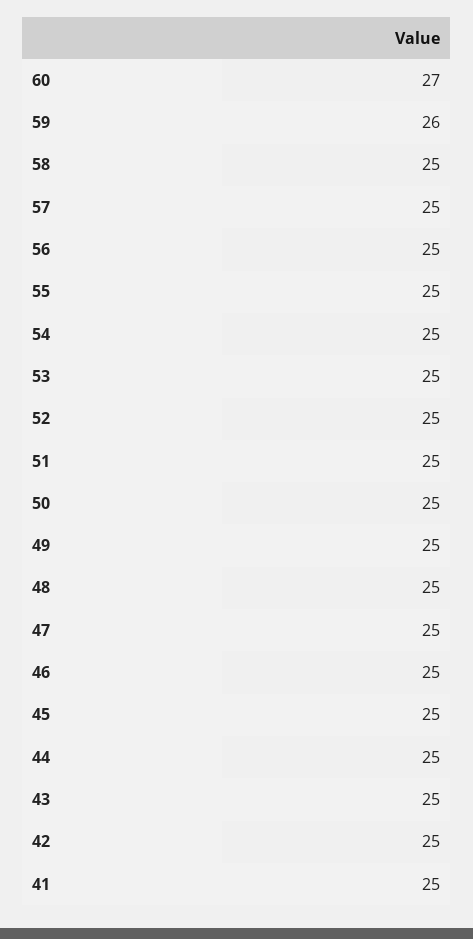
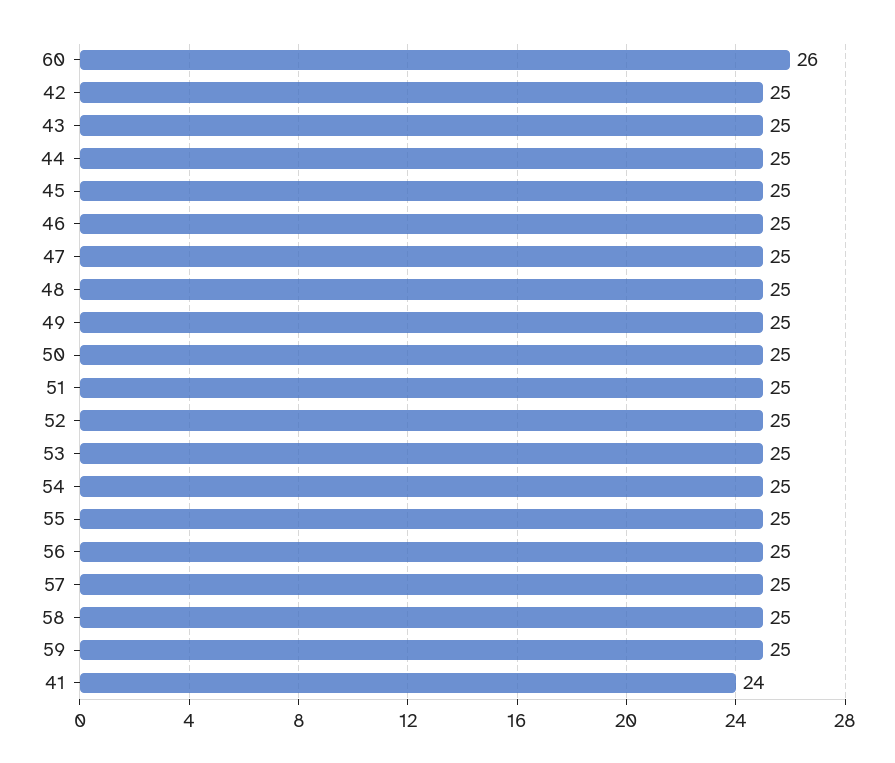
60: 27 -> 26
59: 26 -> 25
41: 25 -> 24

